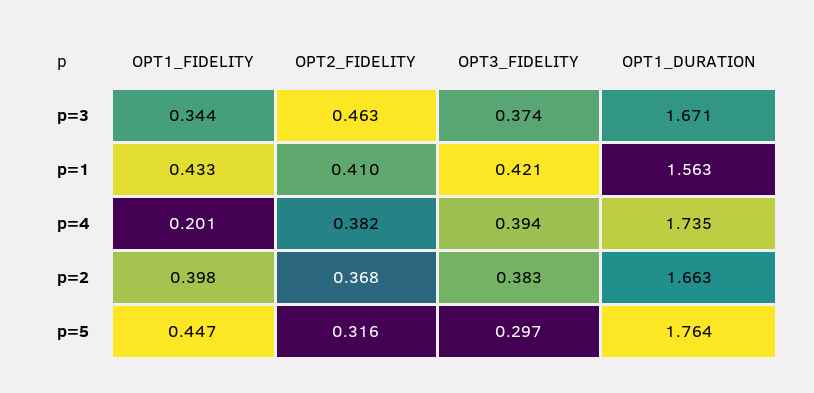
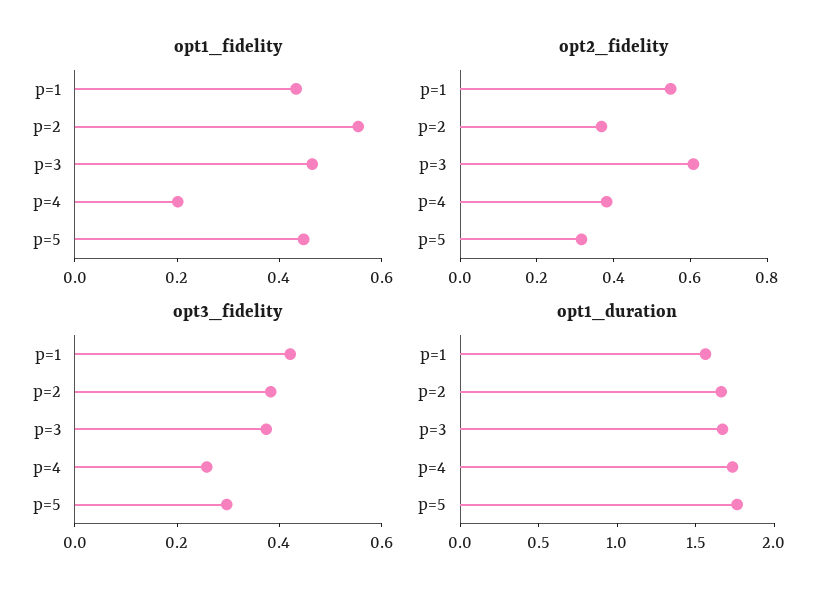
OPT1_FIDELITY, p=3: 0.344 -> 0.45
OPT2_FIDELITY, p=3: 0.463 -> 0.6
OPT2_FIDELITY, p=1: 0.41 -> 0.55
OPT3_FIDELITY, p=4: 0.394 -> 0.25
OPT1_FIDELITY, p=2: 0.398 -> 0.55

